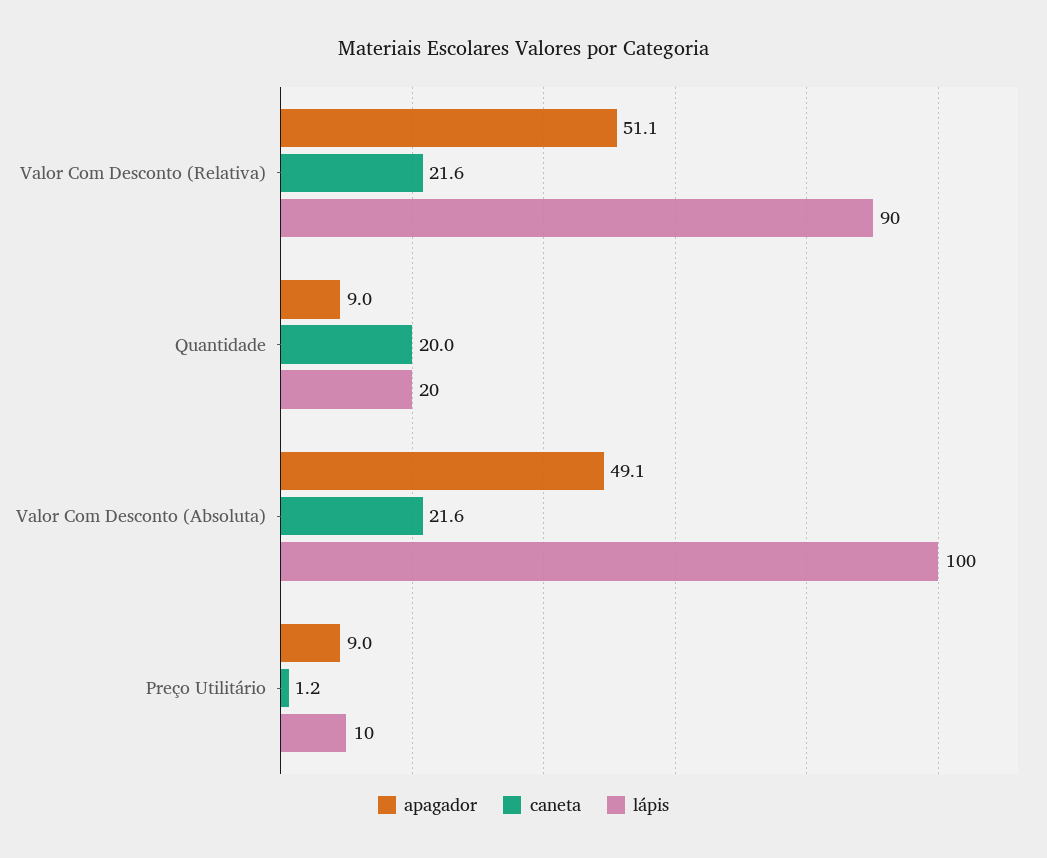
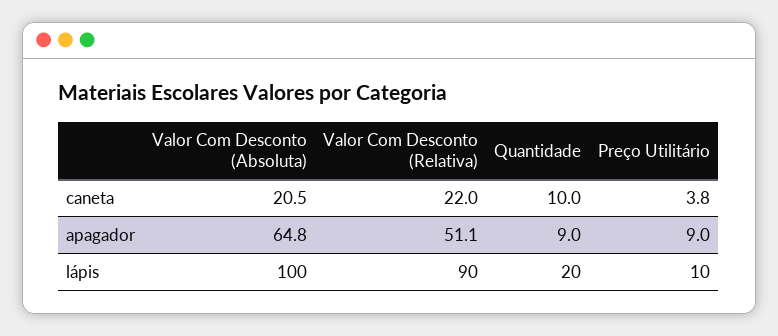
caneta, Valor Com Desconto (Relativa): 21.6 -> 22
caneta, Quantidade: 20 -> 10
apagador, Valor Com Desconto (Absoluta): 49.1 -> 64.8
caneta, Valor Com Desconto (Absoluta): 21.6 -> 20.5
caneta, Preço Utilitário: 1.2 -> 3.8

